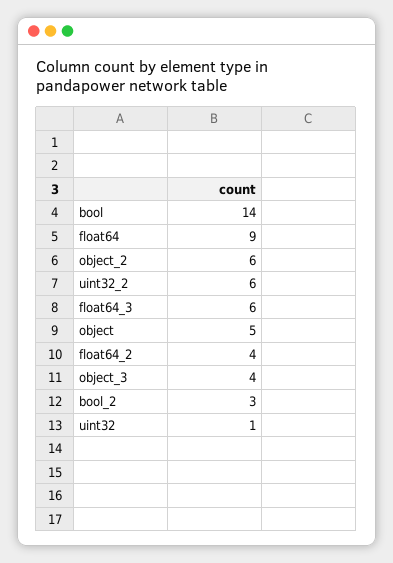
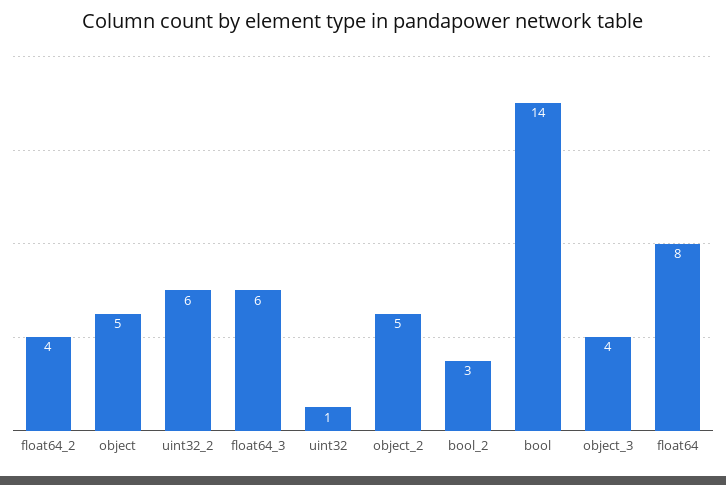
float64: 9 -> 8
object_2: 6 -> 5

